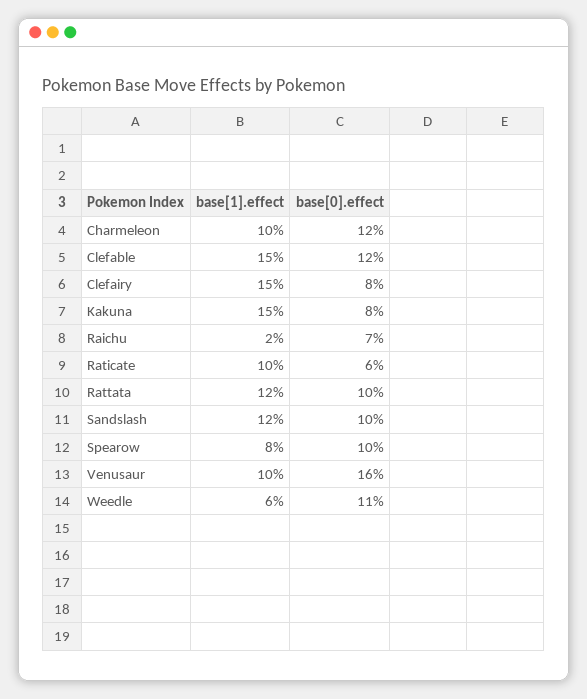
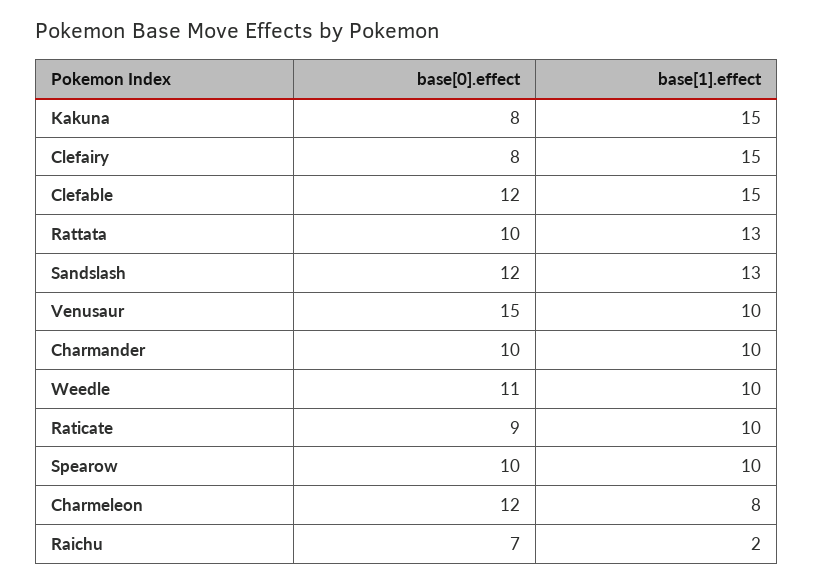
base[1].effect, Charmeleon: 10 -> 8
base[0].effect, Raticate: 6 -> 9
base[1].effect, Rattata: 12 -> 13
base[1].effect, Sandslash: 12 -> 13
base[0].effect, Sandslash: 10 -> 12
base[1].effect, Spearow: 8 -> 10
base[0].effect, Venusaur: 16 -> 15
base[1].effect, Weedle: 6 -> 10
base[0].effect, Charmander: none -> 10
base[1].effect, Charmander: none -> 10

